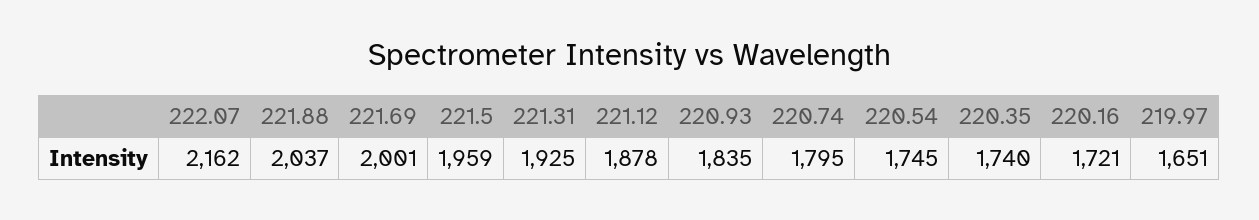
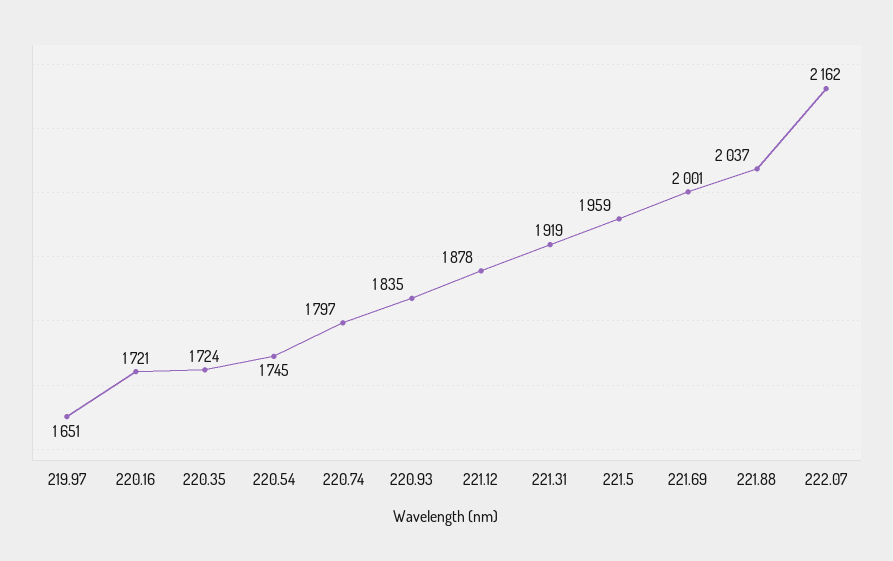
221.31: 1925 -> 1919
220.74: 1795 -> 1797
220.35: 1740 -> 1724

